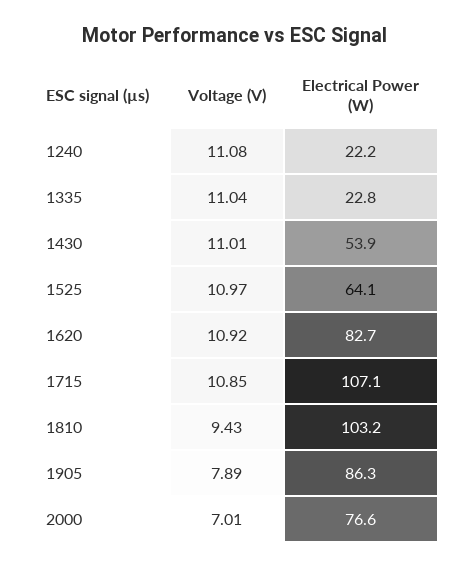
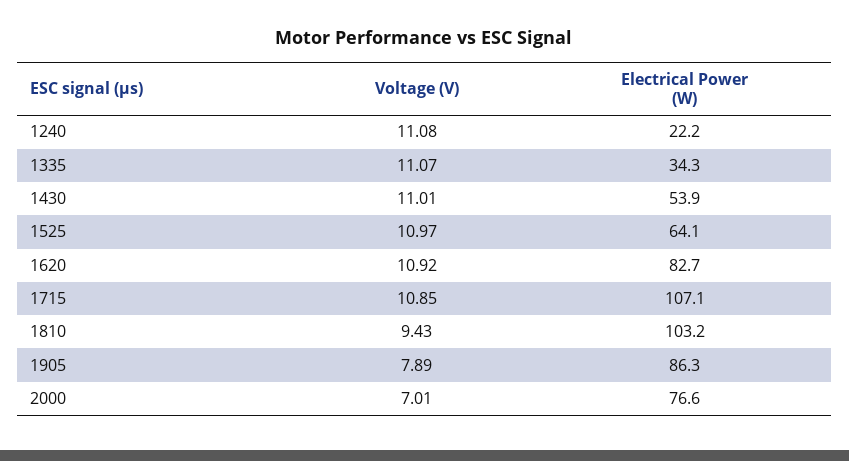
Voltage (V), 1335: 11.04 -> 11.07
Electrical Power (W), 1335: 22.8 -> 34.3

